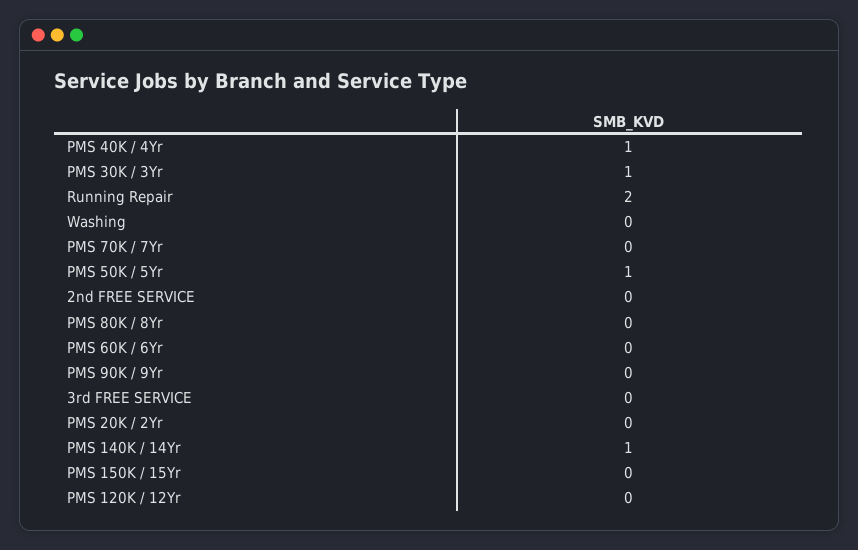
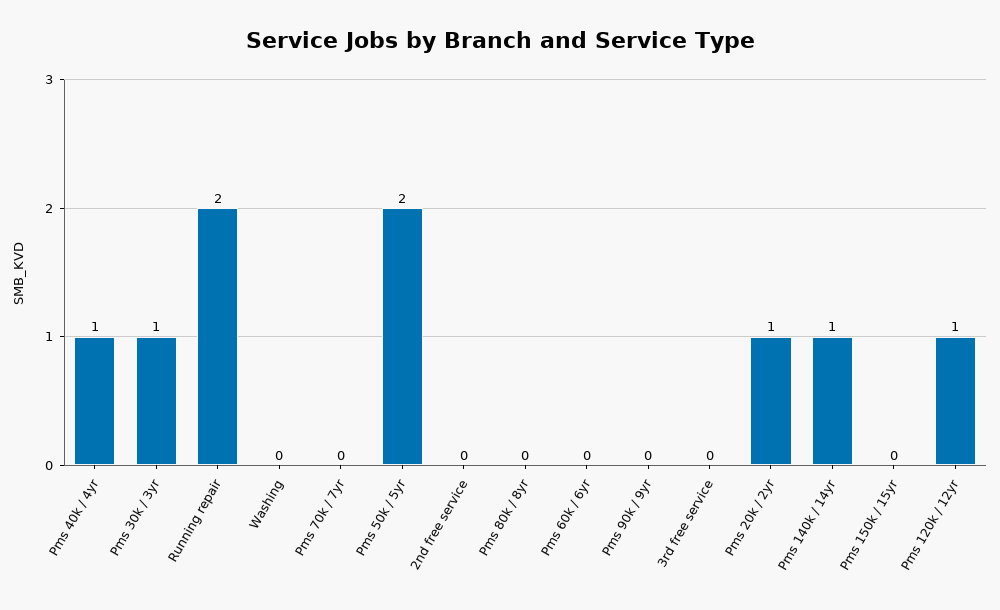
PMS 50K / 5Yr: 1 -> 2
PMS 20K / 2Yr: 0 -> 1
PMS 120K / 12Yr: 0 -> 1

